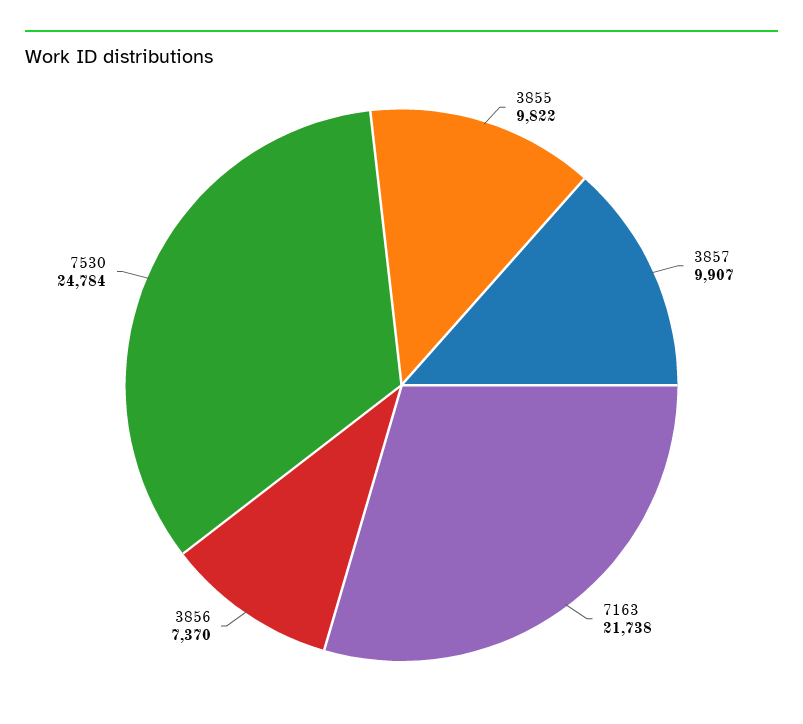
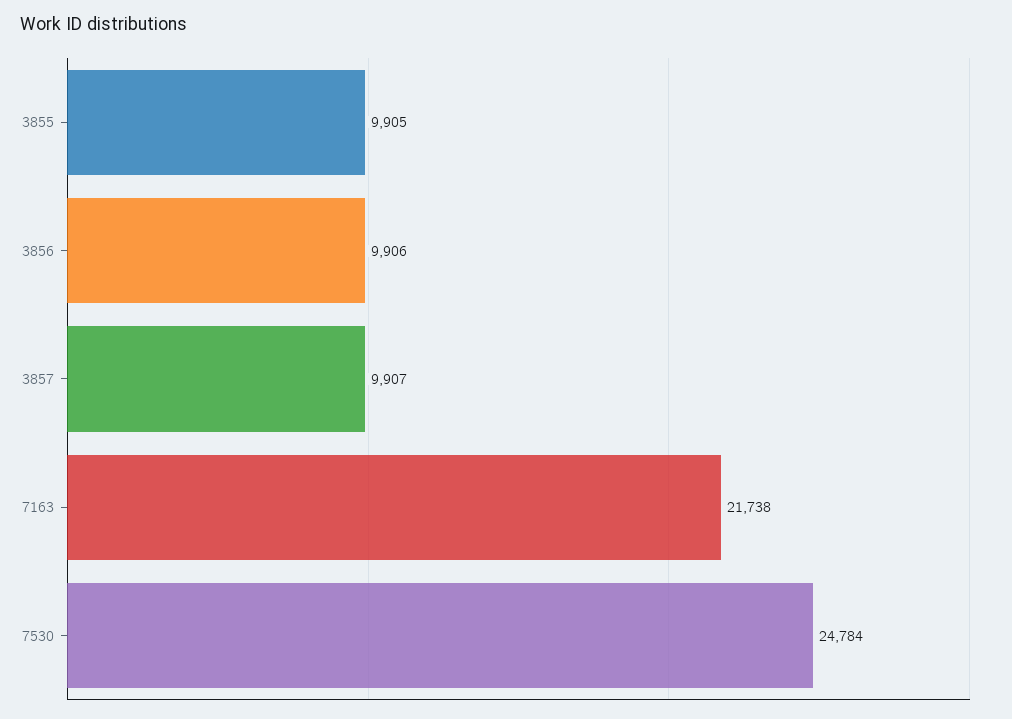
3855: 9822 -> 9905
3856: 7370 -> 9906

